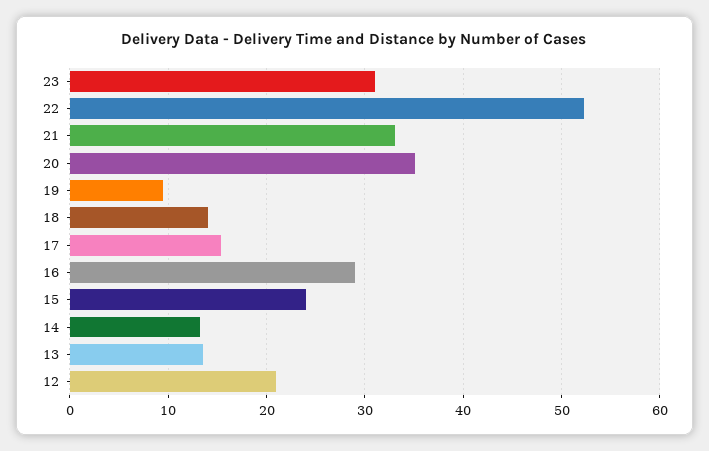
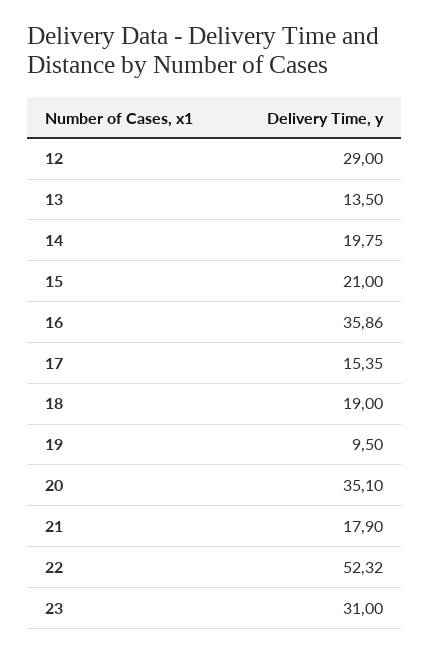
21: 33 -> 17.9
18: 14 -> 19
16: 29 -> 35.86
15: 24 -> 21
14: 13 -> 19.75
12: 21 -> 29

